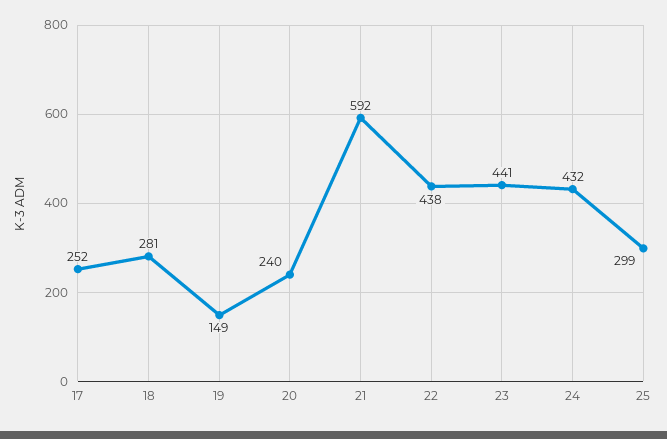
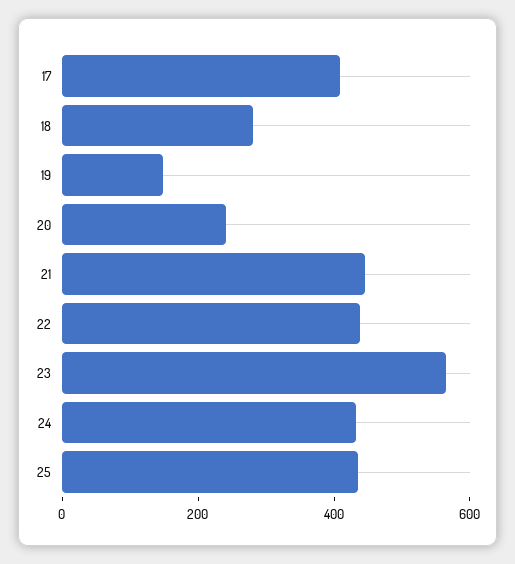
17: 252 -> 400
21: 592 -> 450
23: 441 -> 550
25: 299 -> 450

